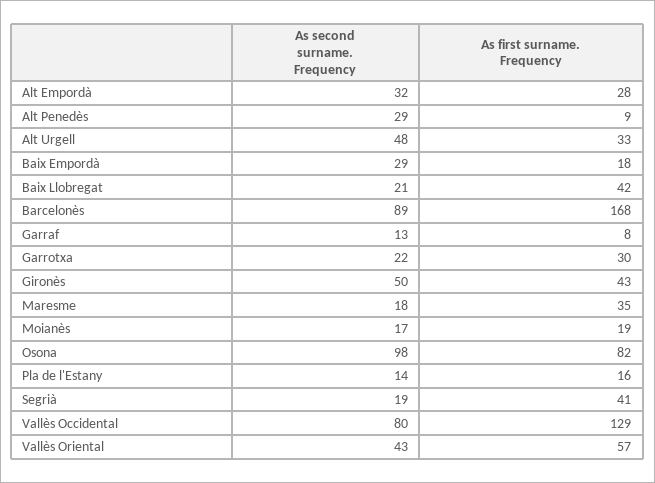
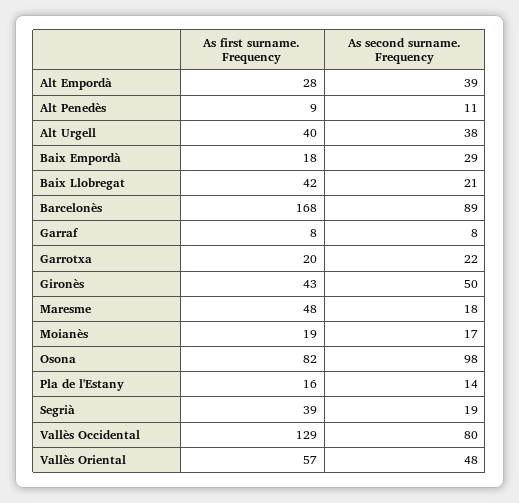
As second surname. Frequency, Alt Empordà: 32 -> 39
As second surname. Frequency, Alt Penedès: 29 -> 11
As second surname. Frequency, Alt Urgell: 48 -> 38
As first surname. Frequency, Alt Urgell: 33 -> 40
As second surname. Frequency, Garraf: 13 -> 8
As first surname. Frequency, Garrotxa: 30 -> 20
As first surname. Frequency, Maresme: 35 -> 48
As first surname. Frequency, Segrià: 41 -> 39
As second surname. Frequency, Vallès Oriental: 43 -> 48

